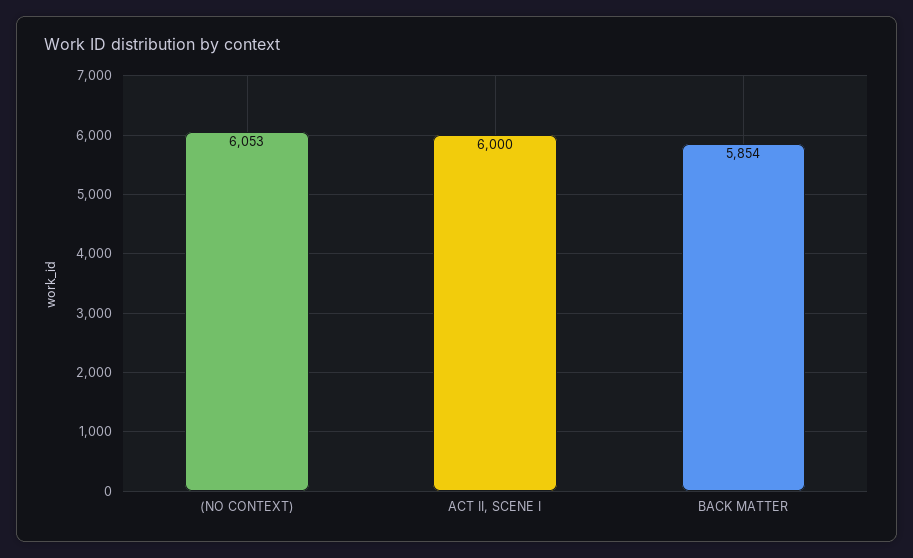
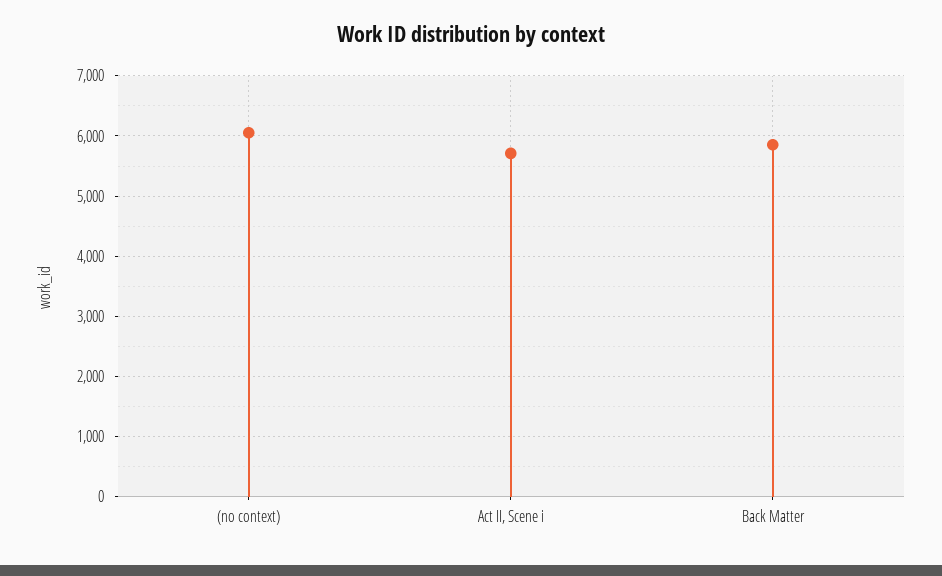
ACT II, SCENE I: 6000 -> 5700

